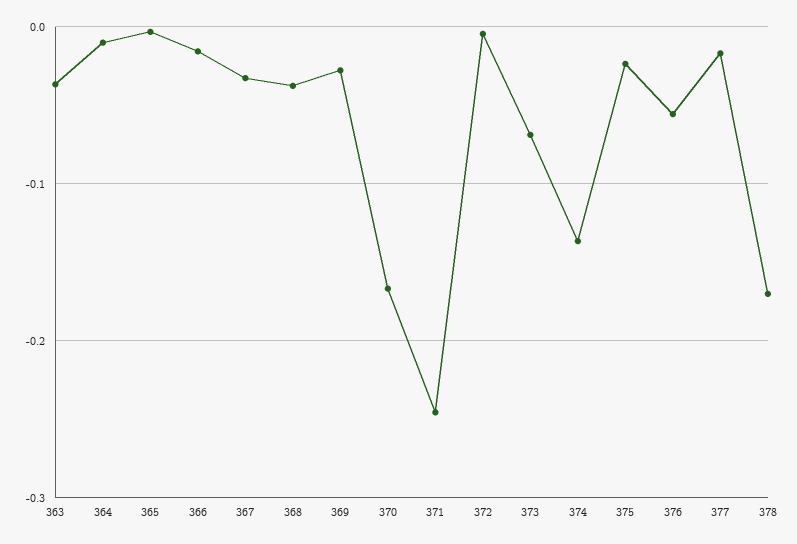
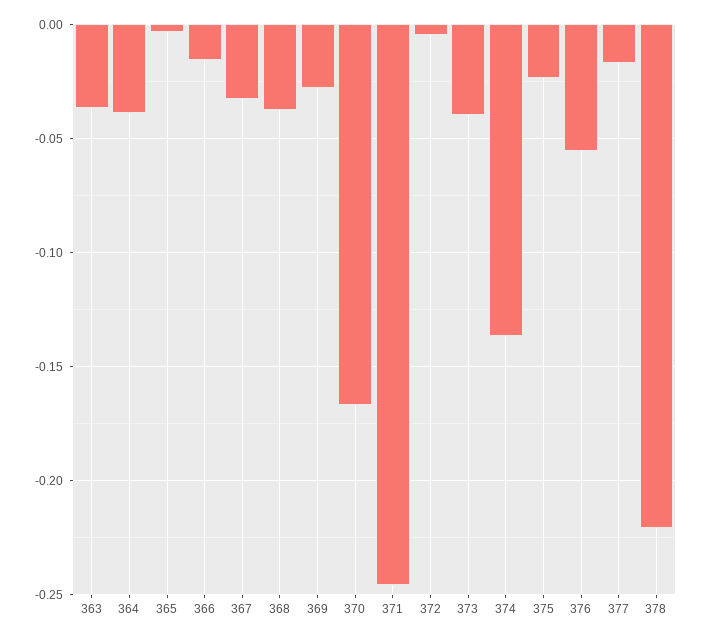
364: -0.01 -> -0.04
373: -0.07 -> -0.04
378: -0.17 -> -0.22

